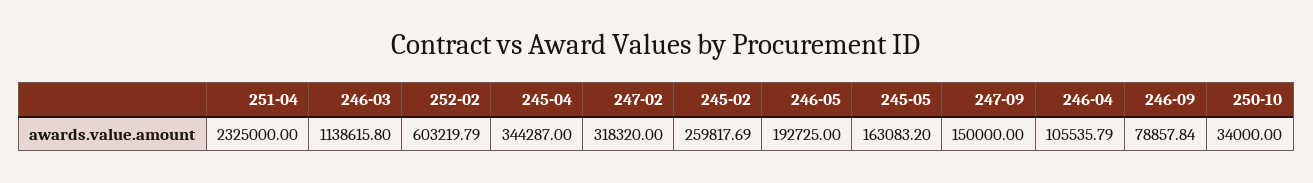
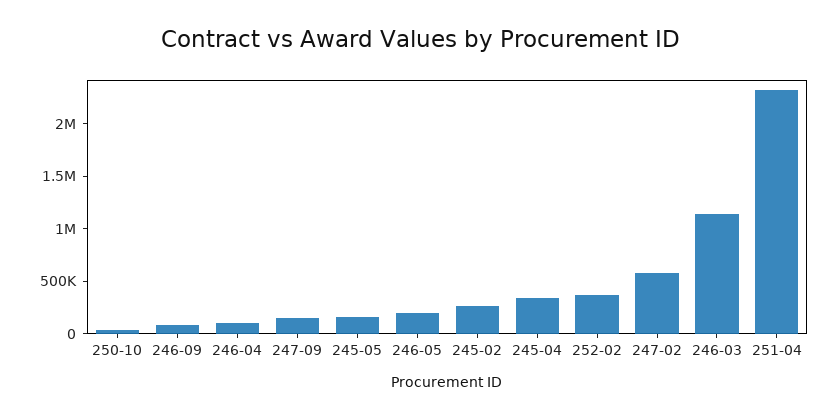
252-02: 603219.79 -> 400000
247-02: 318320 -> 600000

